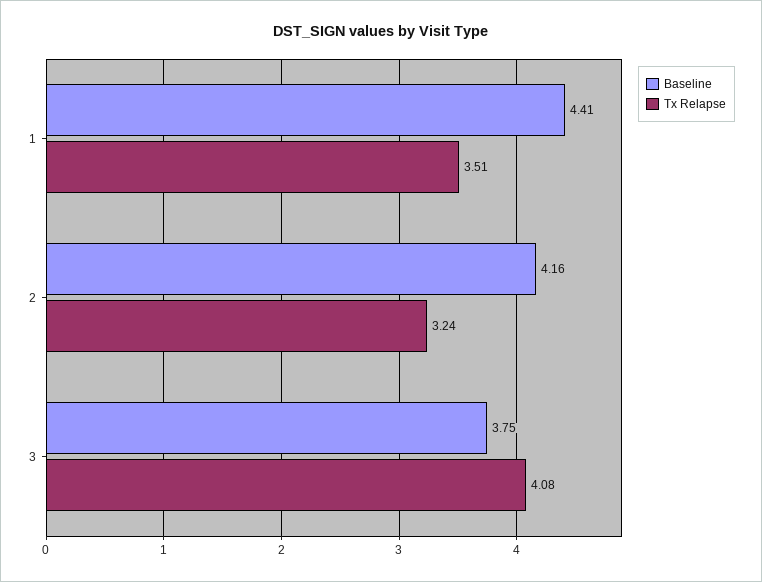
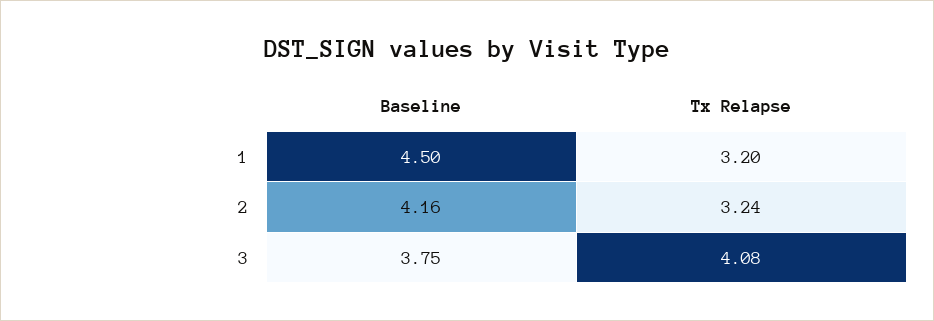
Baseline, 1: 4.41 -> 4.5
Tx Relapse, 1: 3.51 -> 3.2

